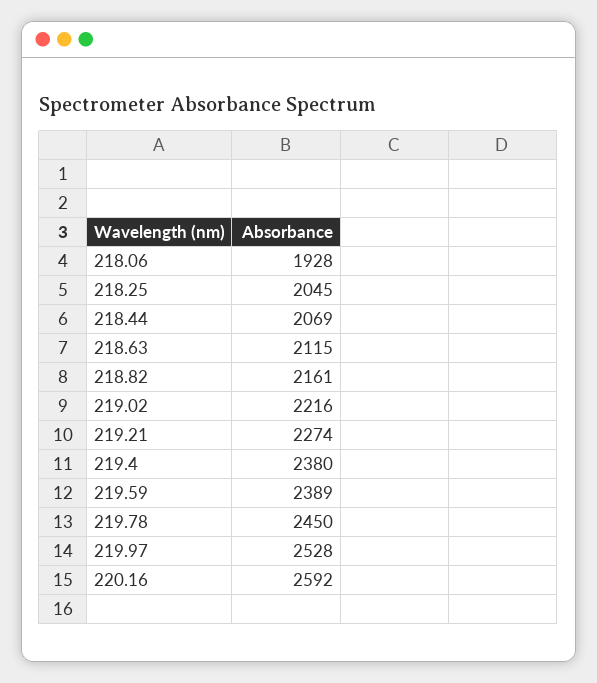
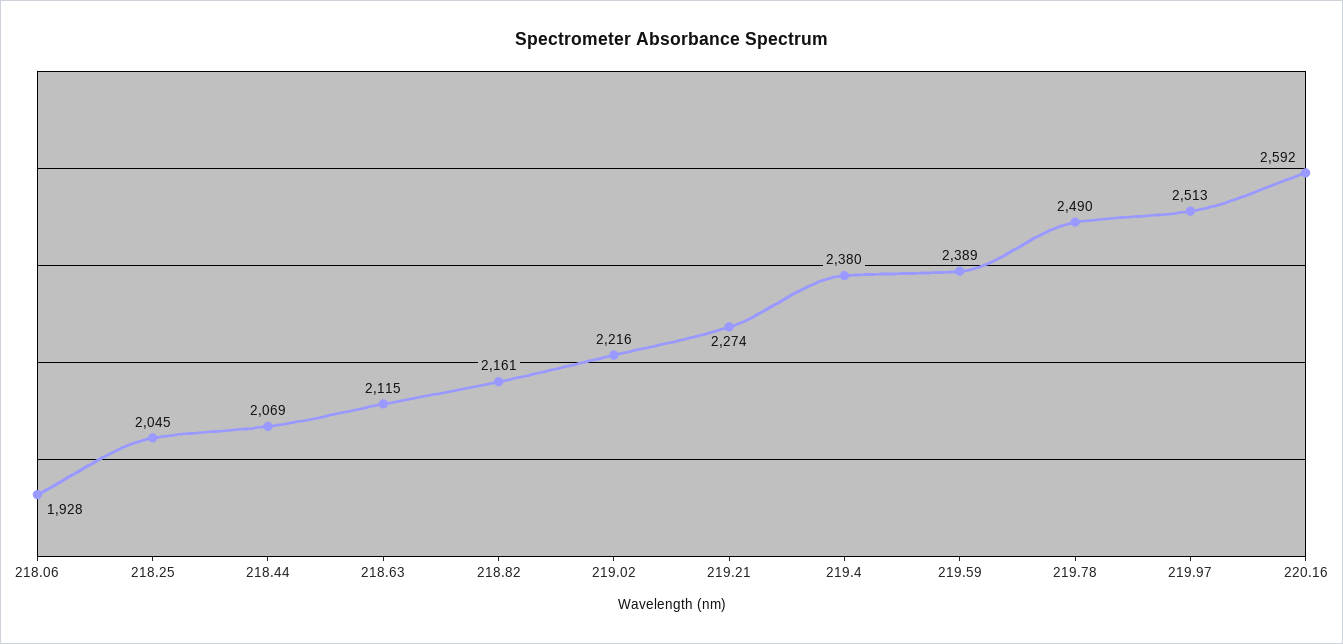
219.78: 2450 -> 2490
219.97: 2528 -> 2513

